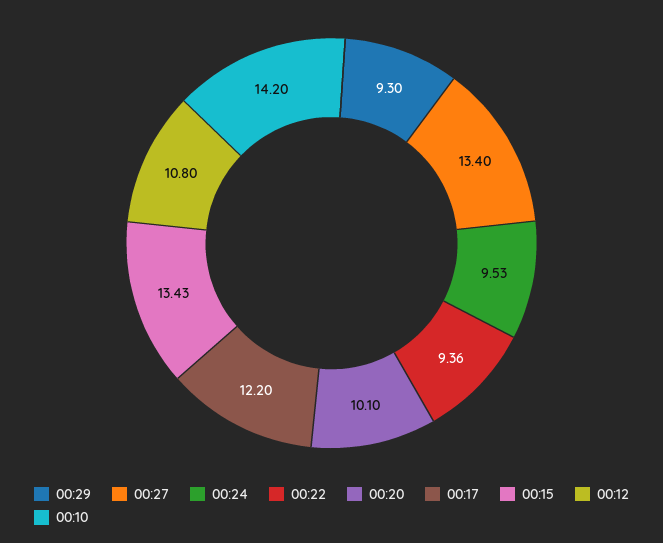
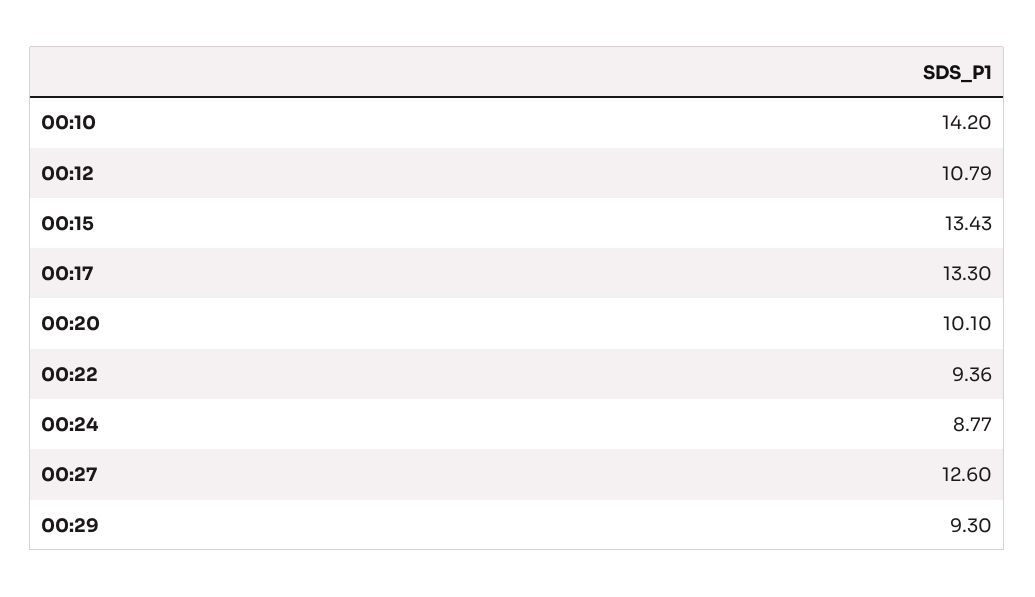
00:27: 13.4 -> 12.6
00:24: 9.53 -> 8.77
00:17: 12.2 -> 13.3
00:12: 10.8 -> 10.79

